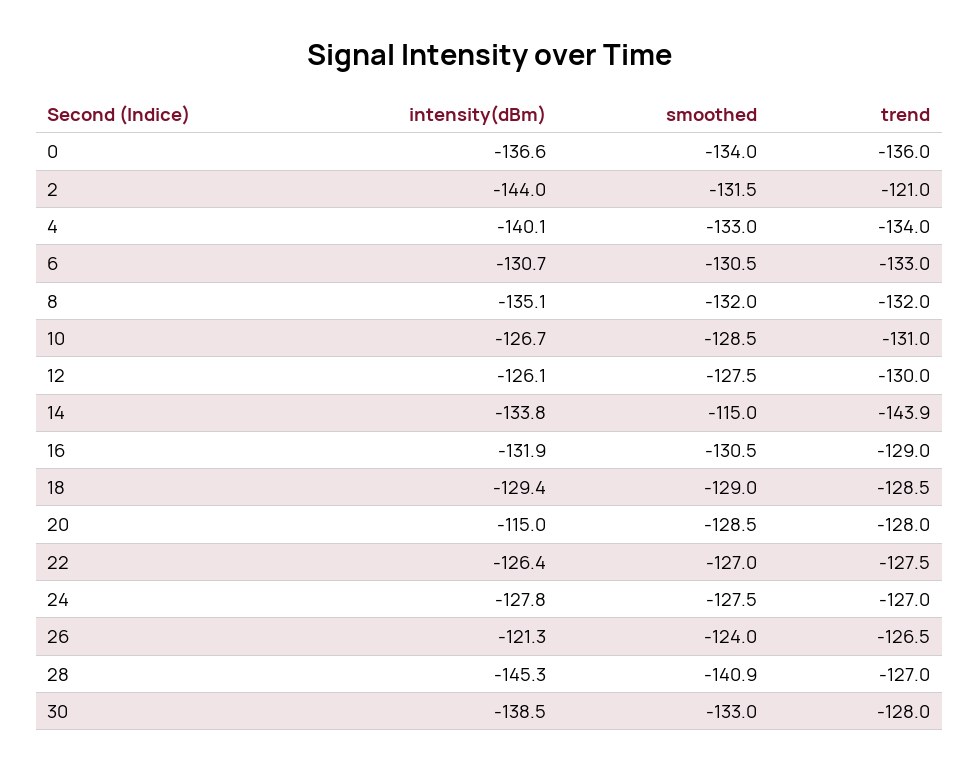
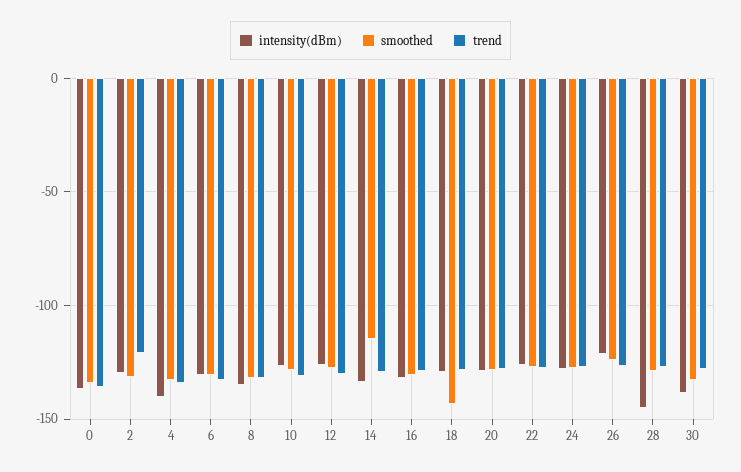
intensity(dBm), 2: -144 -> -130
trend, 14: -143.9 -> -130
smoothed, 18: -129 -> -145
intensity(dBm), 20: -115 -> -130
smoothed, 28: -140.9 -> -130

